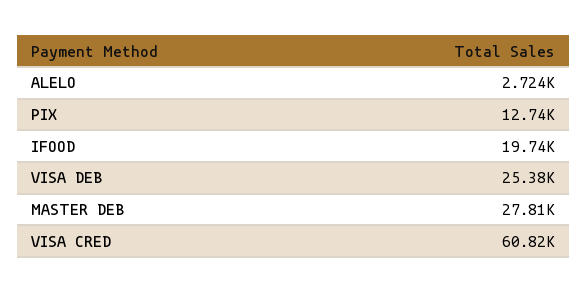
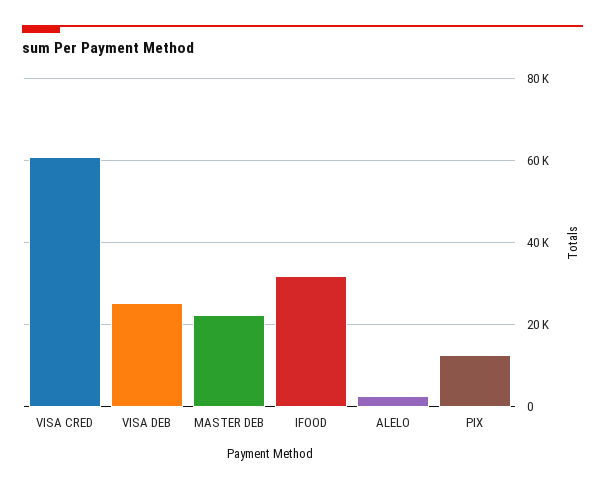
IFOOD: 19740 -> 32000
MASTER DEB: 27810 -> 22000

